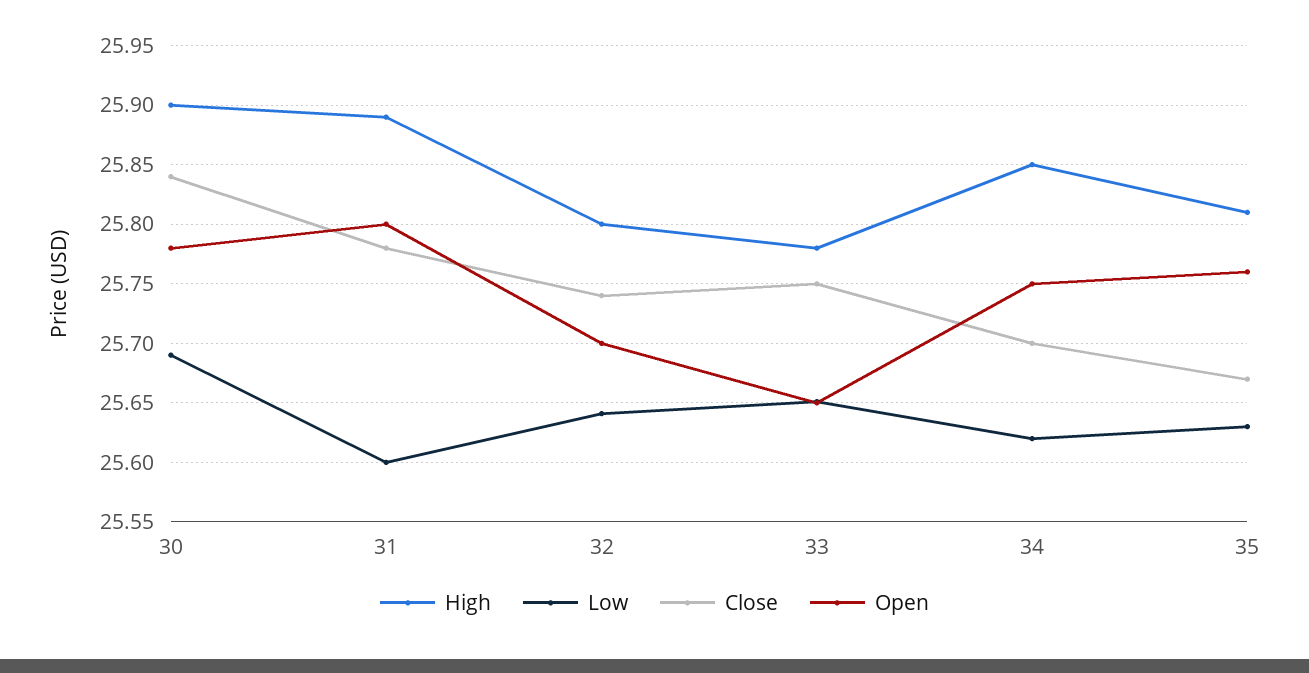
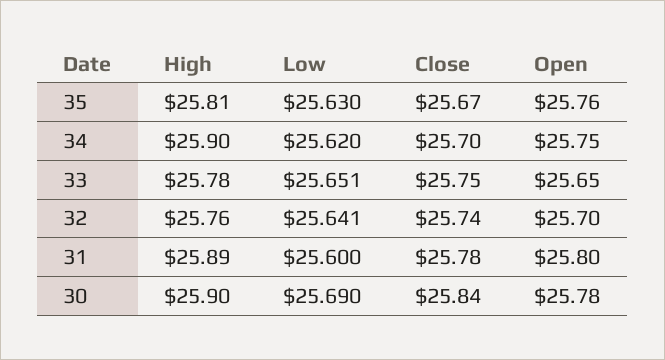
High, 32: 25.8 -> 25.76
High, 34: 25.85 -> 25.9

